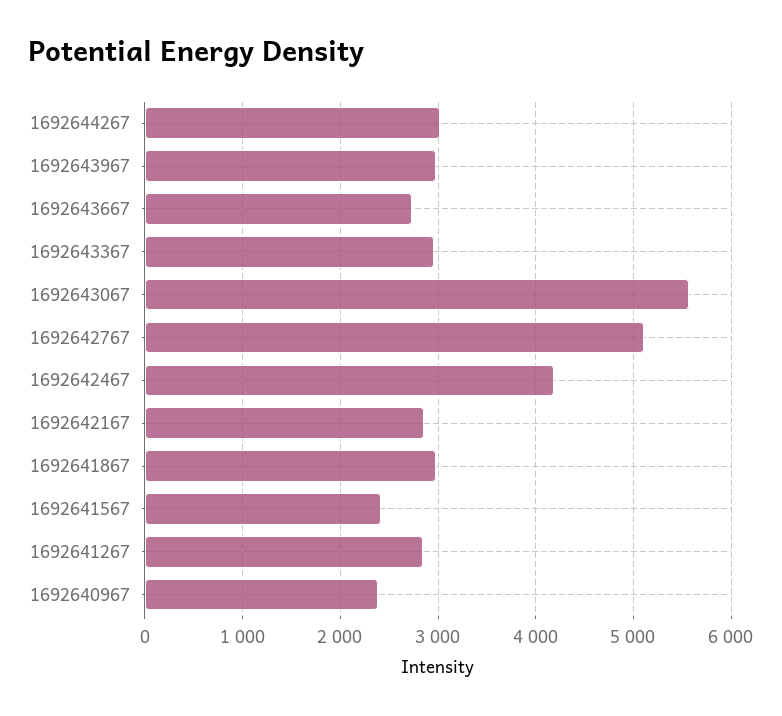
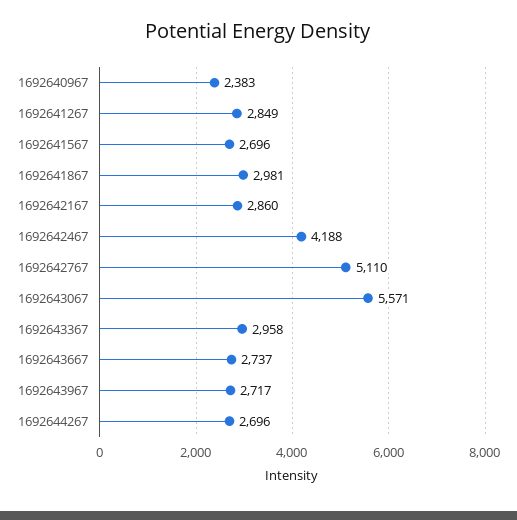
1692644267: 3000 -> 2696
1692643967: 3000 -> 2717
1692641567: 2400 -> 2696

